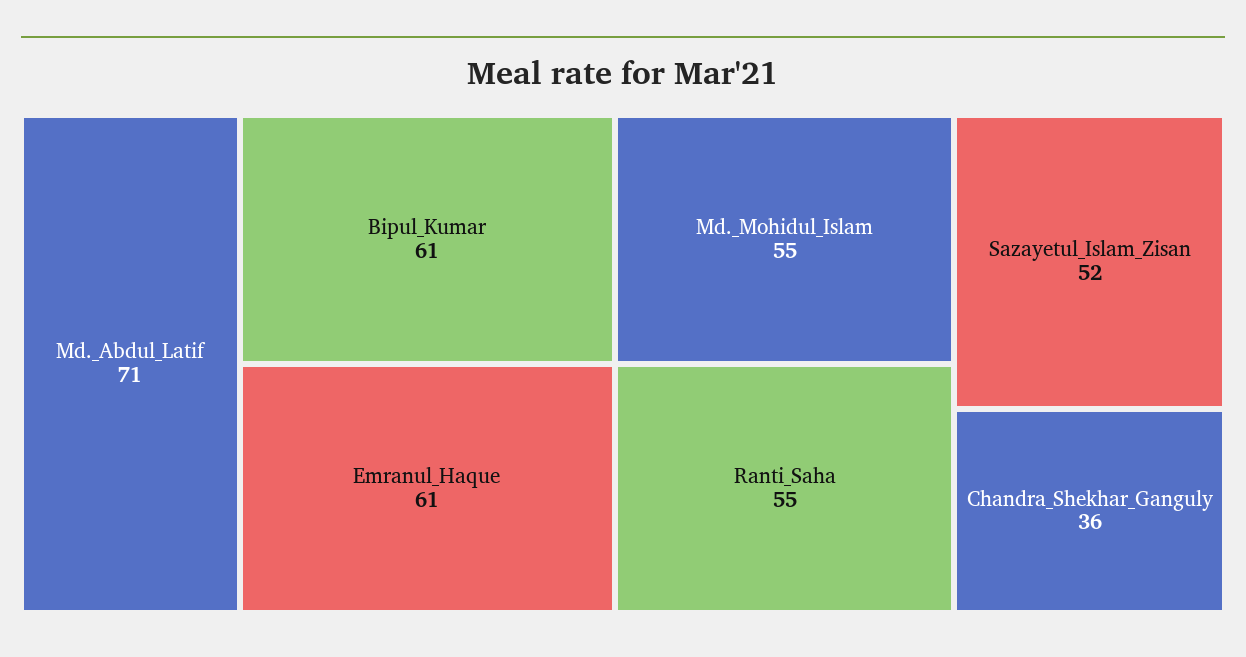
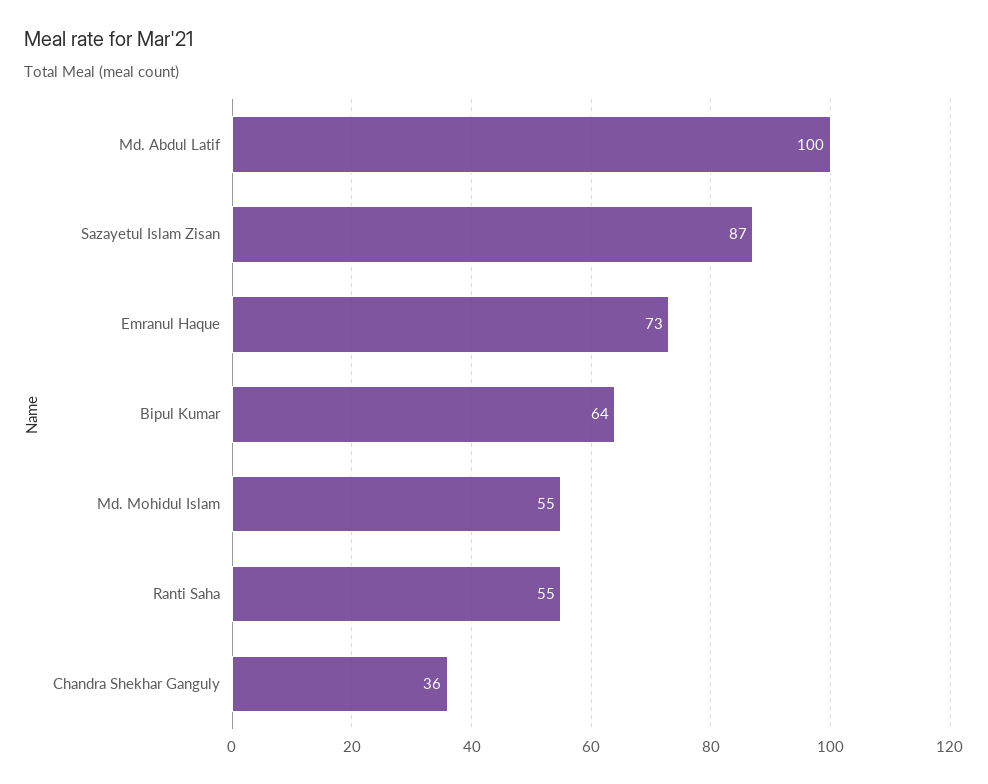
Md._Abdul_Latif: 71 -> 100
Bipul_Kumar: 61 -> 64
Emranul_Haque: 61 -> 73
Sazayetul_Islam_Zisan: 52 -> 87

